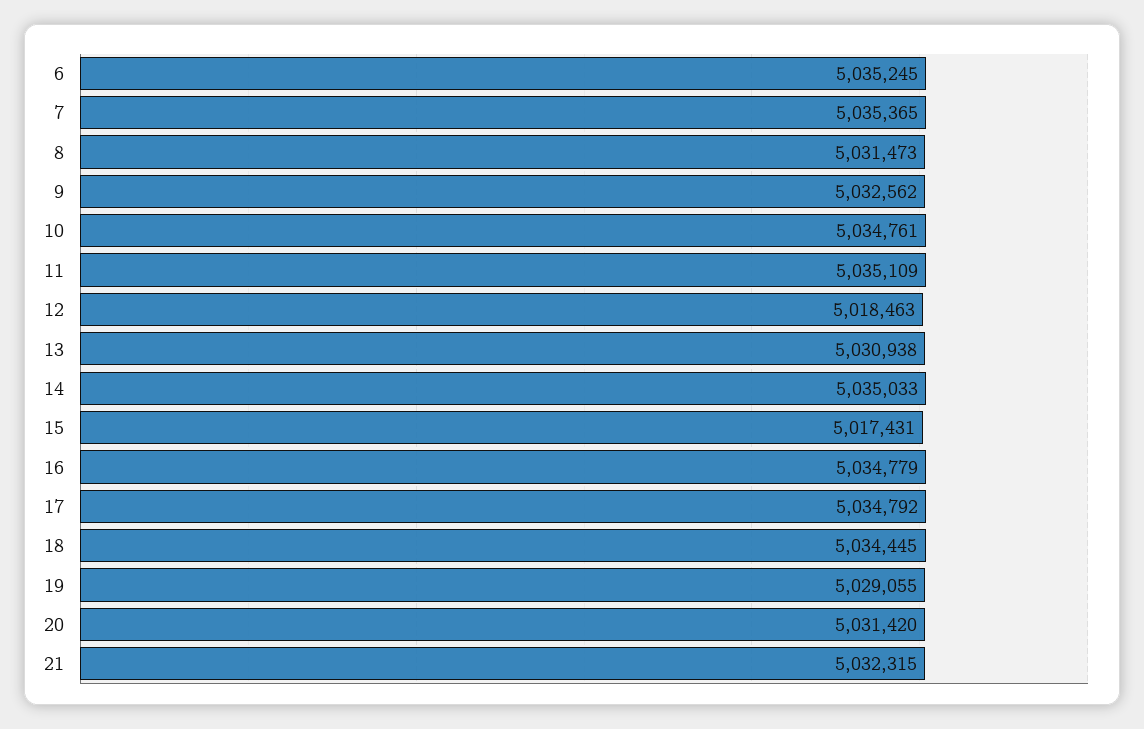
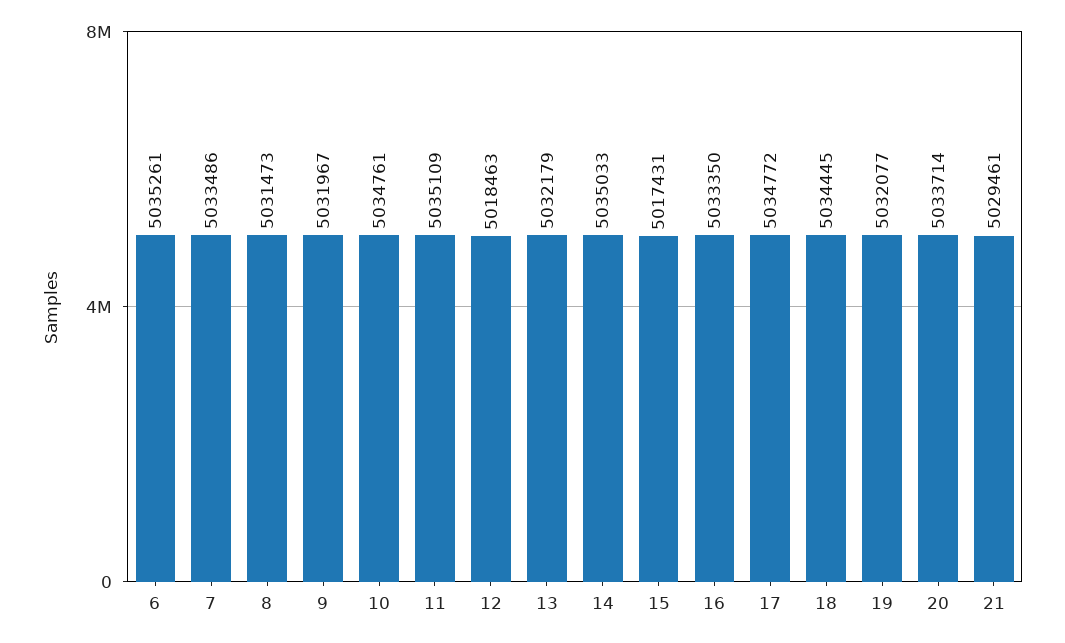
6: 5035245 -> 5035261
7: 5035365 -> 5033486
9: 5032562 -> 5031967
13: 5030938 -> 5032179
16: 5034779 -> 5033350
17: 5034792 -> 5034772
19: 5029055 -> 5032077
20: 5031420 -> 5033714
21: 5032315 -> 5029461

